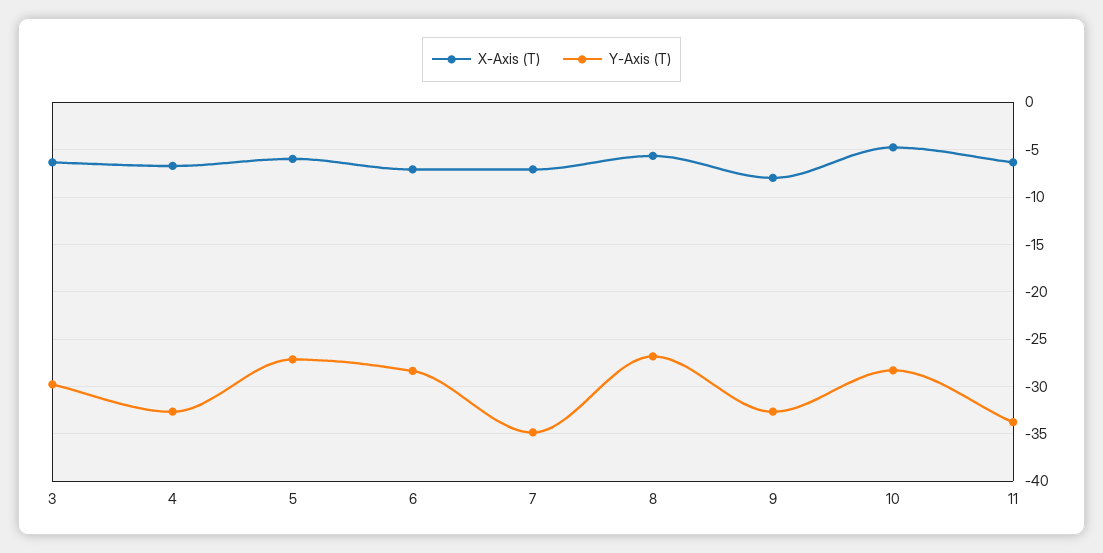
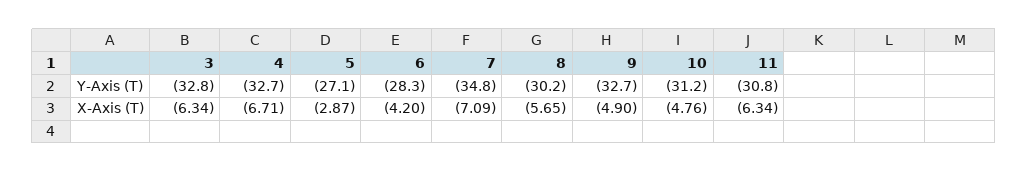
Y-Axis (T), 3: -30 -> -32.8
X-Axis (T), 5: -6 -> -2.87
X-Axis (T), 6: -7 -> -4.2
Y-Axis (T), 8: -27 -> -30.2
X-Axis (T), 9: -8 -> -4.9
Y-Axis (T), 10: -28 -> -31.2
Y-Axis (T), 11: -34 -> -30.8

